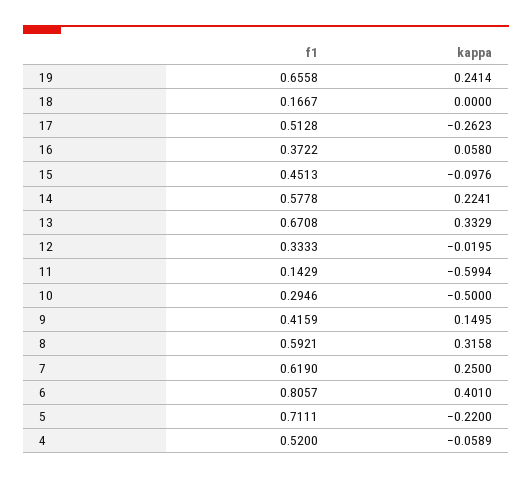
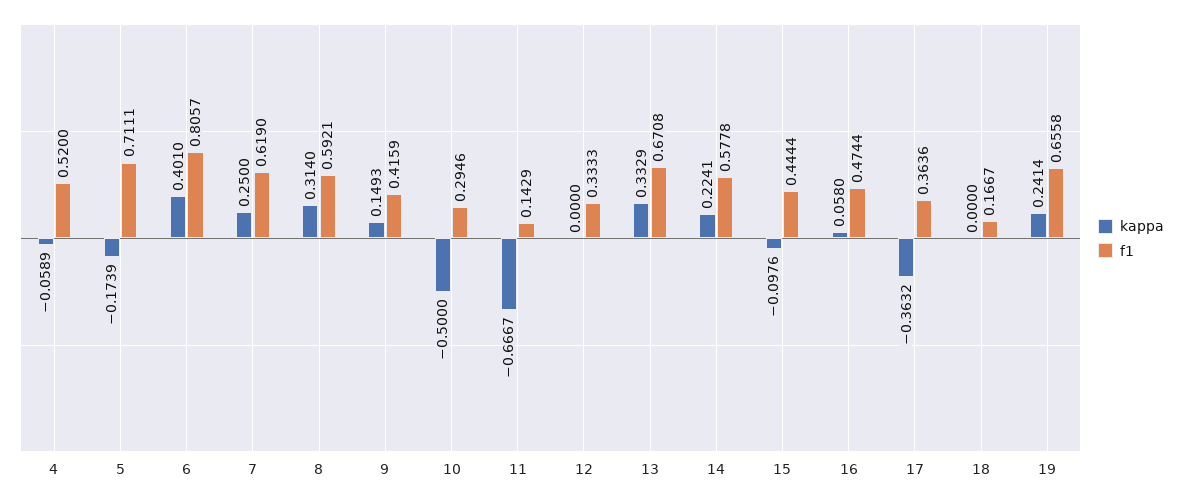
f1, 17: 0.5128 -> 0.3636
kappa, 17: -0.2623 -> -0.3632
f1, 16: 0.3722 -> 0.4744
f1, 15: 0.4513 -> 0.4444
kappa, 12: -0.0195 -> 0
kappa, 11: -0.5994 -> -0.6667
kappa, 9: 0.1495 -> 0.1493
kappa, 8: 0.3158 -> 0.314
kappa, 5: -0.22 -> -0.1739

